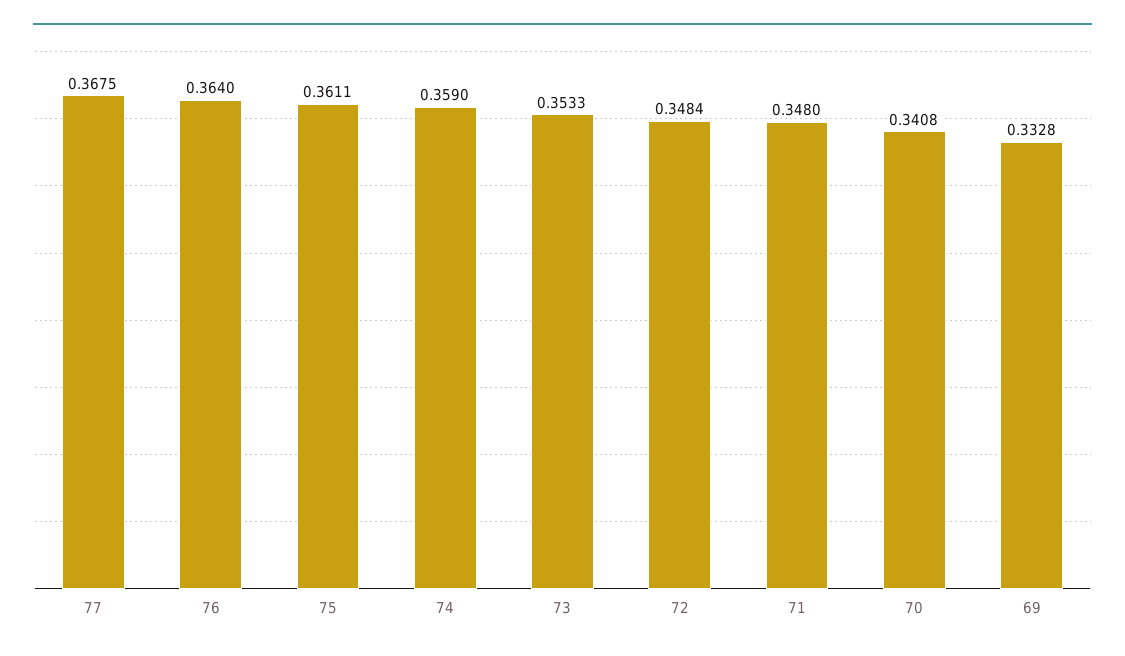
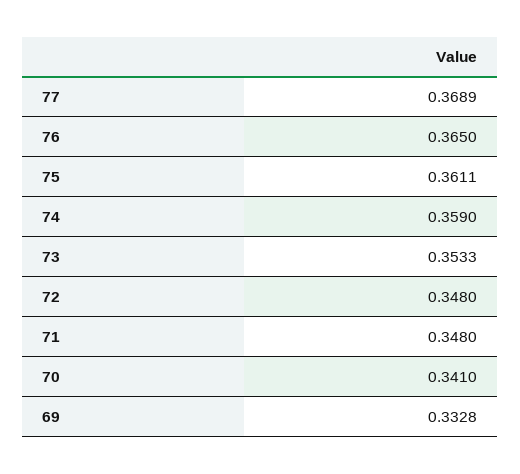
77: 0.3675 -> 0.3689
76: 0.364 -> 0.365
72: 0.3484 -> 0.348
70: 0.3408 -> 0.341

